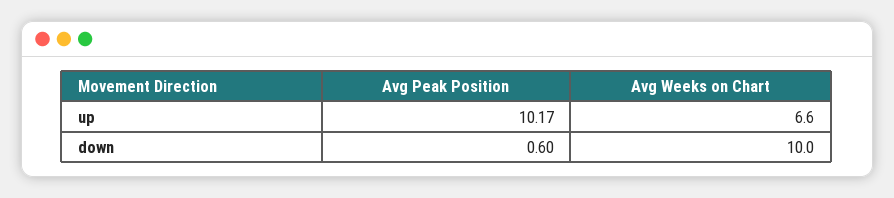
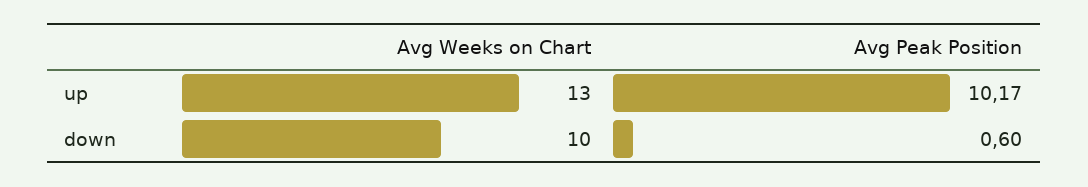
Avg Weeks on Chart, up: 6.6 -> 13

